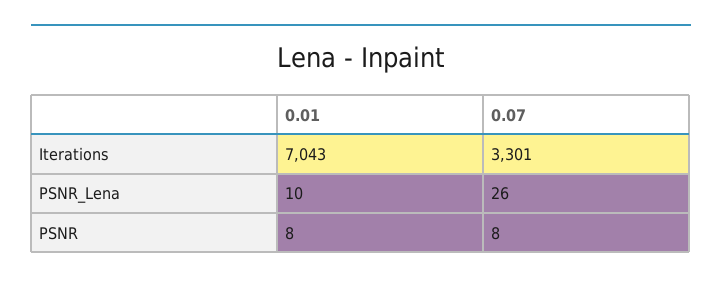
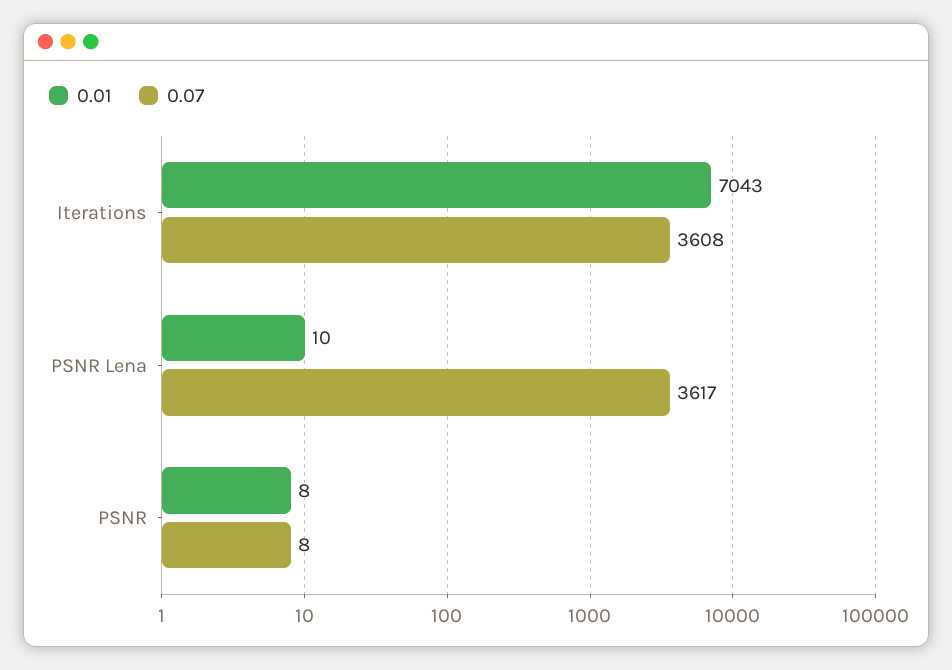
0.07, Iterations: 3301 -> 3608
0.07, PSNR_Lena: 26 -> 3617

